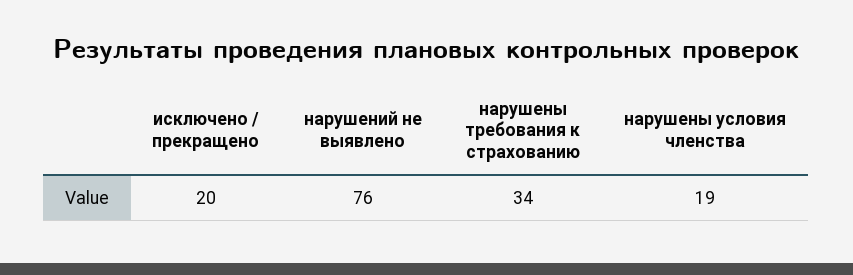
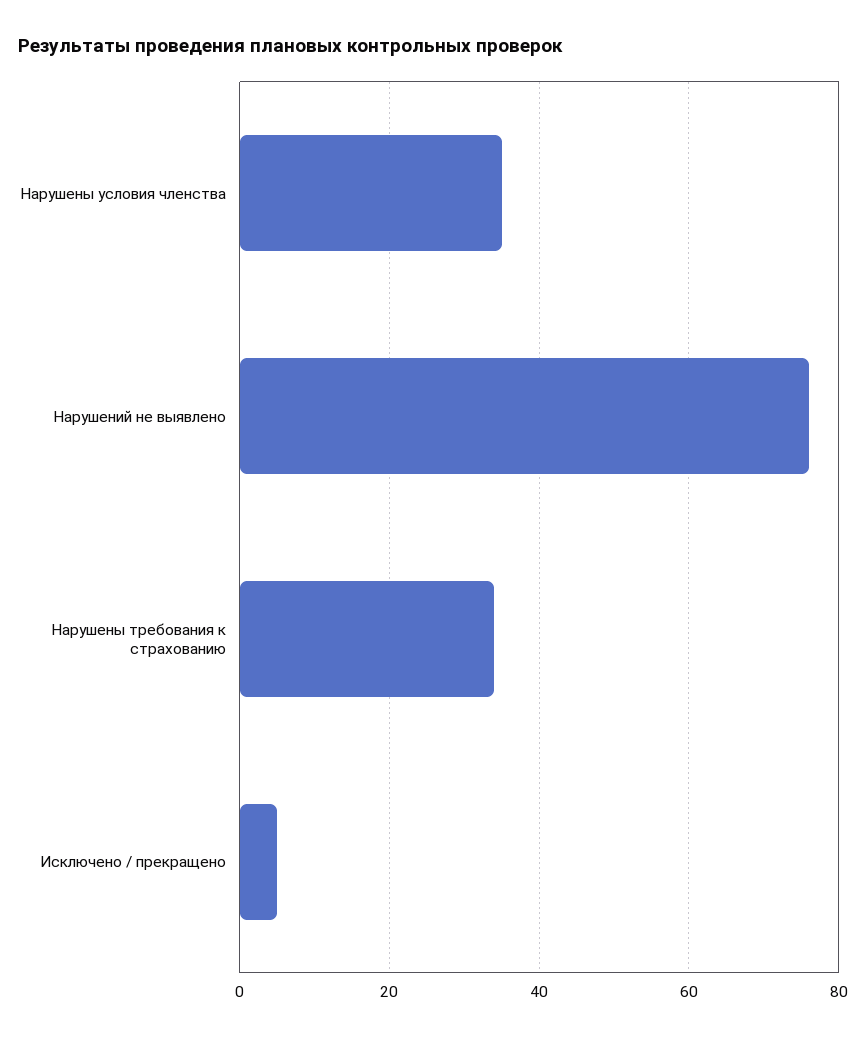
исключено / прекращено: 20 -> 5
нарушены условия членства: 19 -> 35

